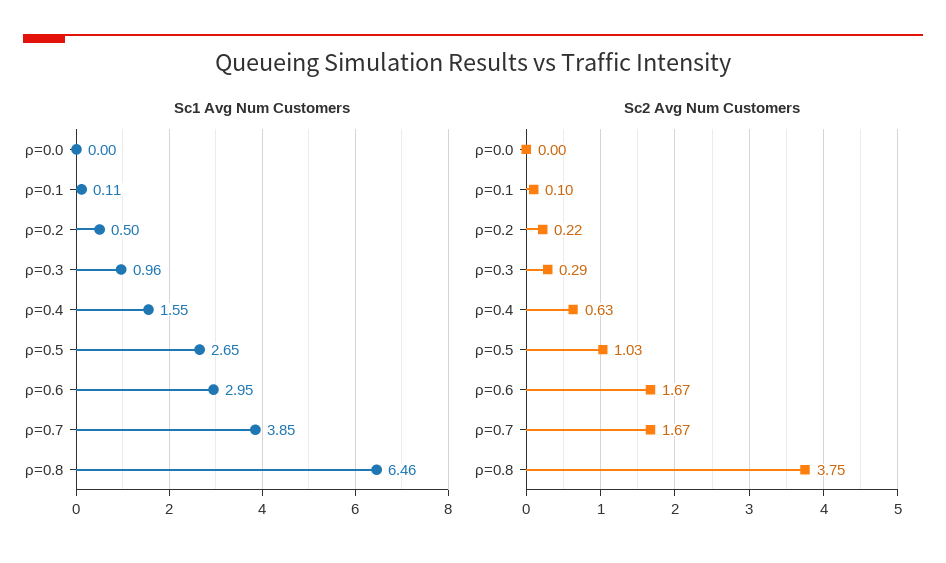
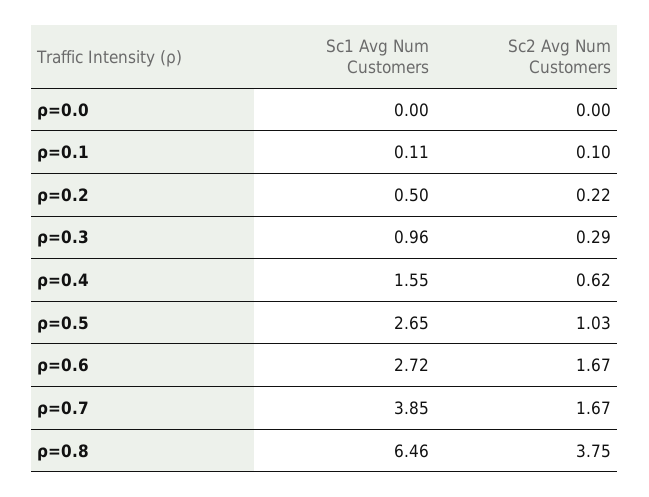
Sc1 Avg Num Customers, ρ=0.6: 2.95 -> 2.72
Sc2 Avg Num Customers, ρ=0.4: 0.63 -> 0.62

